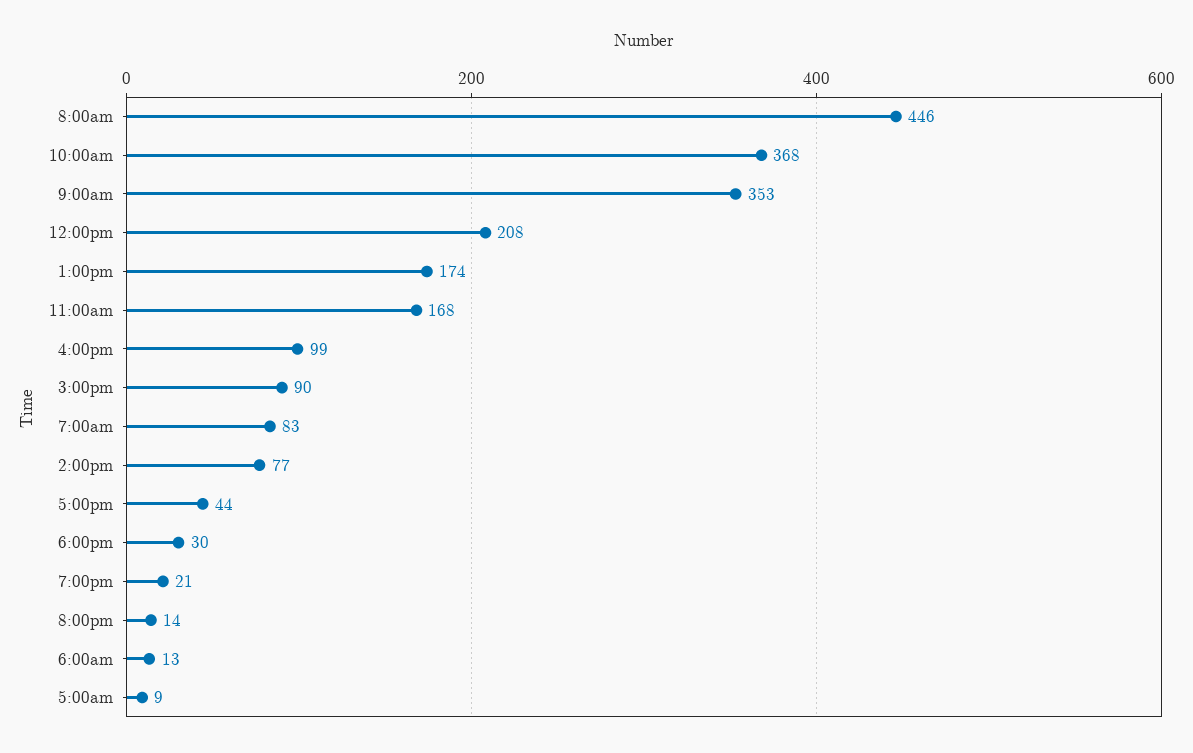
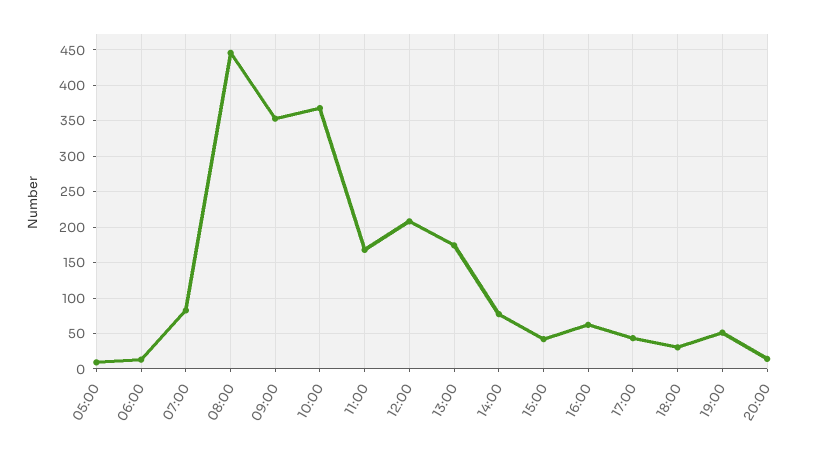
4:00pm: 99 -> 60
3:00pm: 90 -> 40
7:00pm: 21 -> 50

